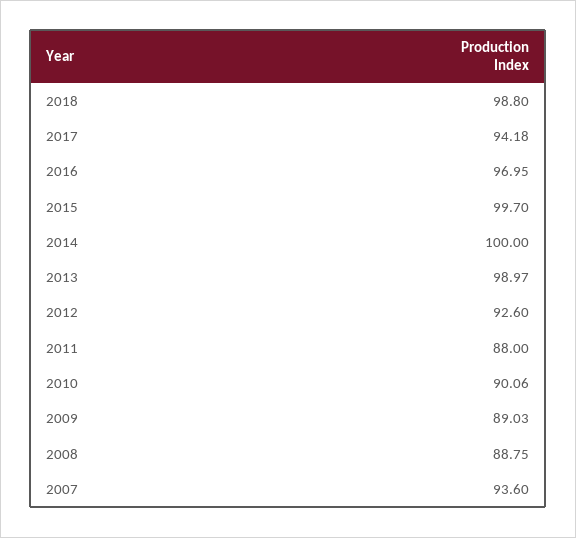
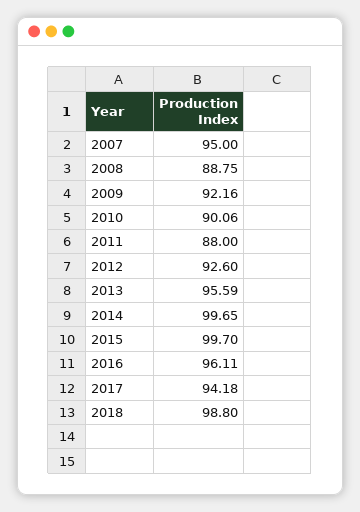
2016: 96.95 -> 96.11
2014: 100 -> 99.65
2013: 98.97 -> 95.59
2009: 89.03 -> 92.16
2007: 93.6 -> 95

